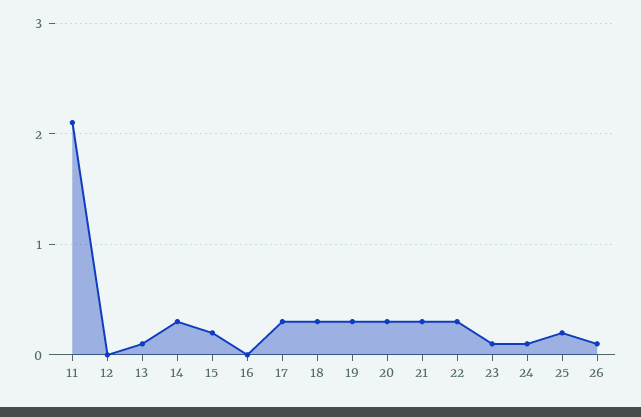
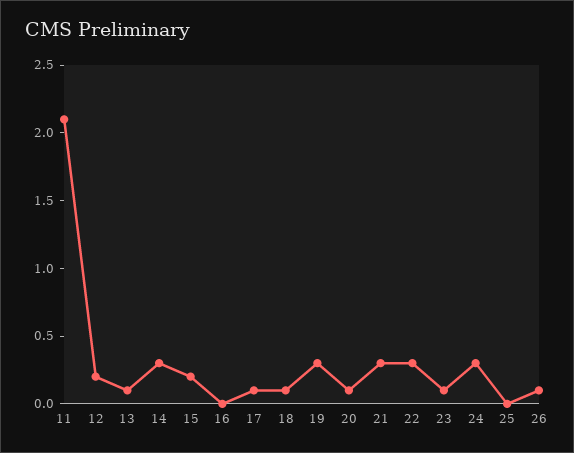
12: 0 -> 0.2
17: 0.3 -> 0.1
18: 0.3 -> 0.1
20: 0.3 -> 0.1
24: 0.1 -> 0.3
25: 0.2 -> 0

